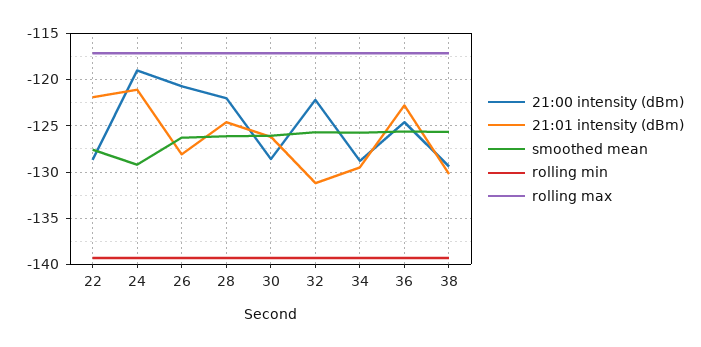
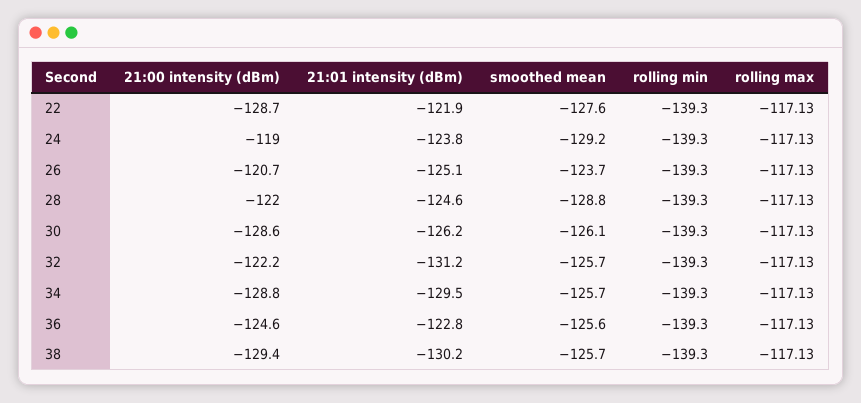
21:01 intensity (dBm), 24: -121 -> -123.8
21:01 intensity (dBm), 26: -128 -> -125.1
smoothed mean, 26: -126 -> -123.7
smoothed mean, 28: -126 -> -128.8

